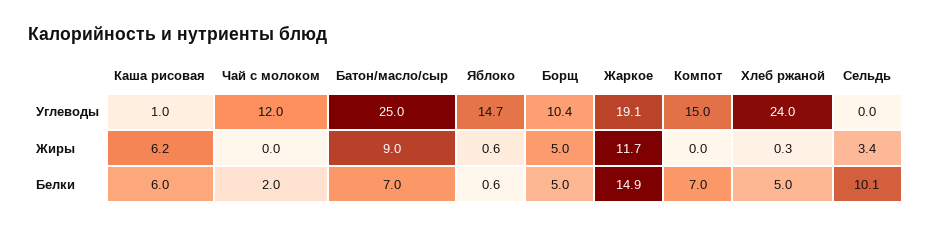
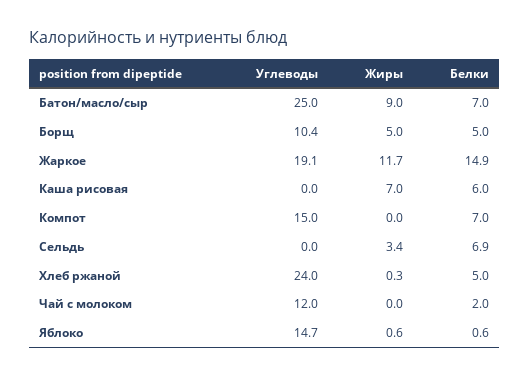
Каша рисовая, Углеводы: 1 -> 0
Каша рисовая, Жиры: 6.2 -> 7
Сельдь, Белки: 10.1 -> 6.9

